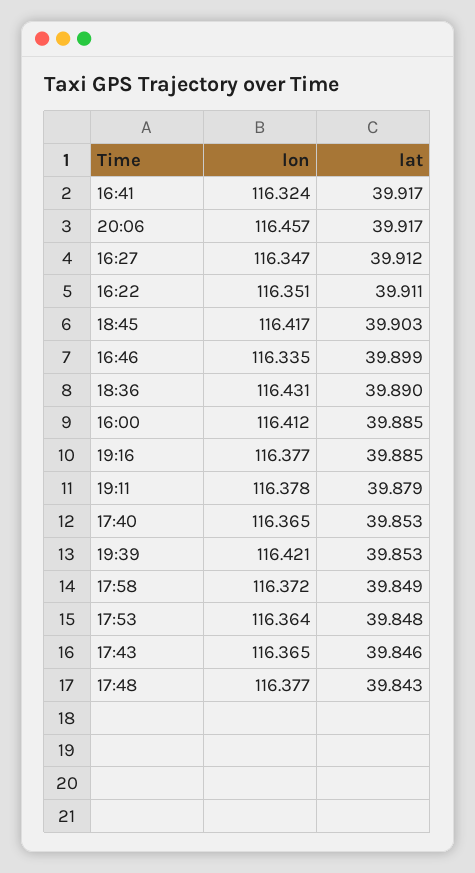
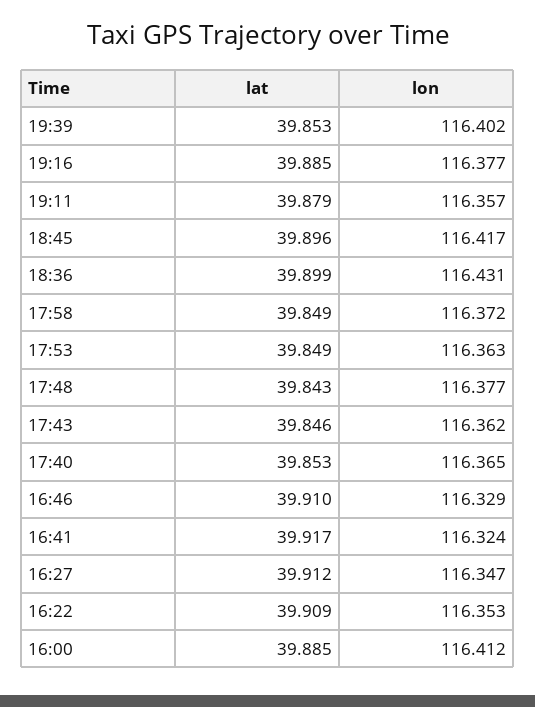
lon, 20:06: 116.457 -> none
lat, 20:06: 39.917 -> none
lon, 16:22: 116.351 -> 116.353
lat, 16:22: 39.911 -> 39.909
lat, 18:45: 39.903 -> 39.896
lon, 16:46: 116.335 -> 116.329
lat, 16:46: 39.899 -> 39.91
lat, 18:36: 39.89 -> 39.899
lon, 19:11: 116.378 -> 116.357
lon, 19:39: 116.421 -> 116.402
lon, 17:53: 116.364 -> 116.363
lat, 17:53: 39.848 -> 39.849
lon, 17:43: 116.365 -> 116.362

